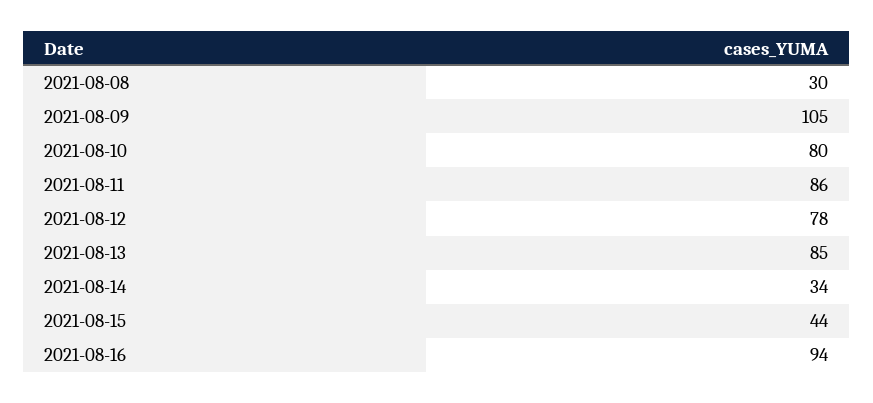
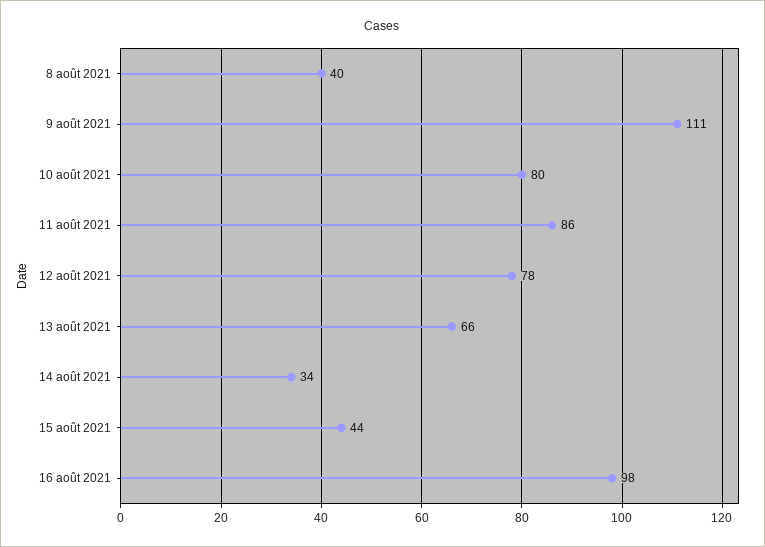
2021-08-08: 30 -> 40
2021-08-09: 105 -> 111
2021-08-13: 85 -> 66
2021-08-16: 94 -> 98

